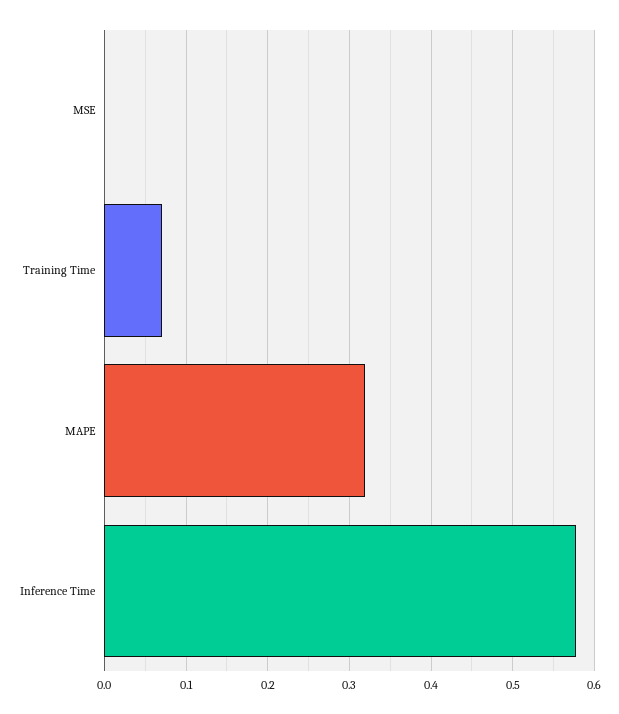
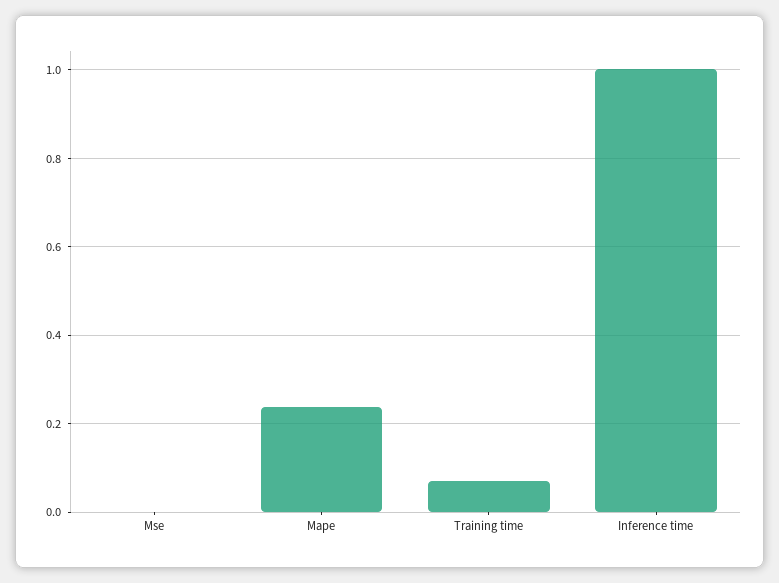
MAPE: 0.32 -> 0.24
Inference Time: 0.58 -> 1

